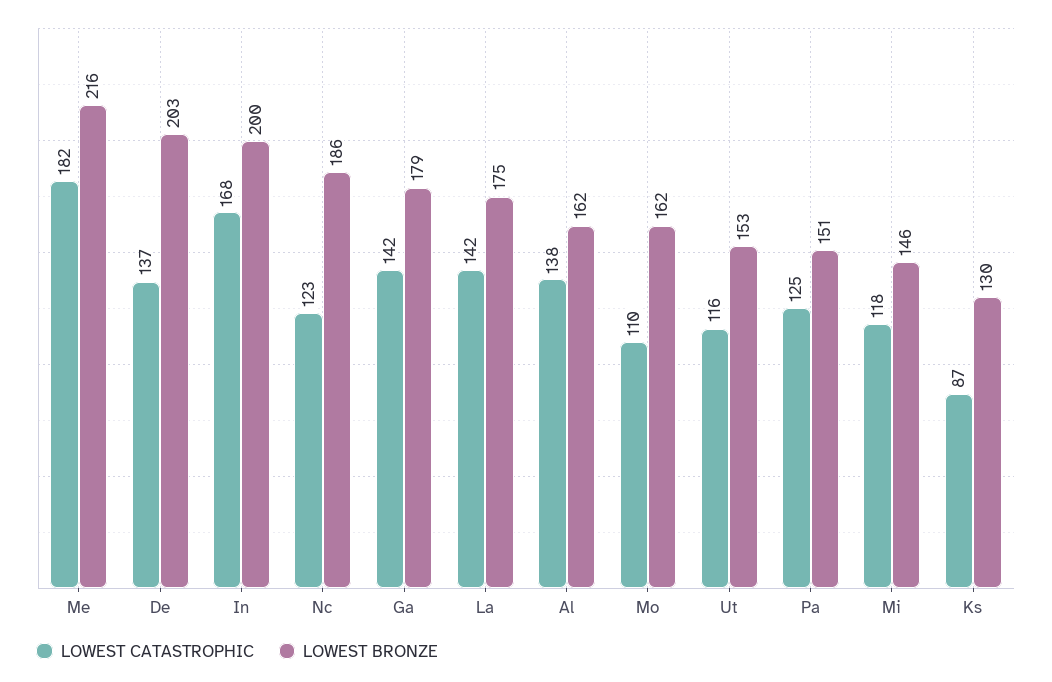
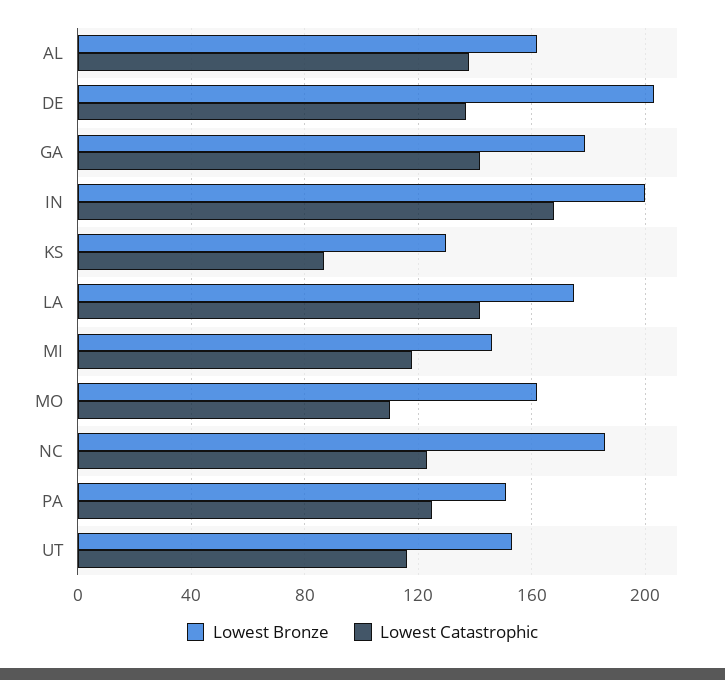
LOWEST CATASTROPHIC, Me: 182 -> none
LOWEST BRONZE, Me: 216 -> none

